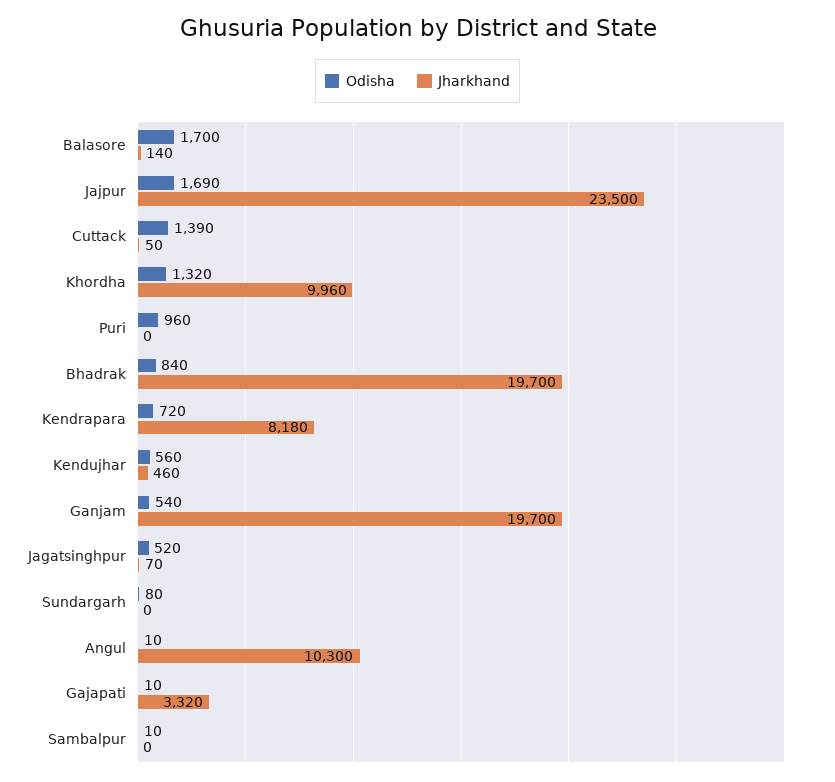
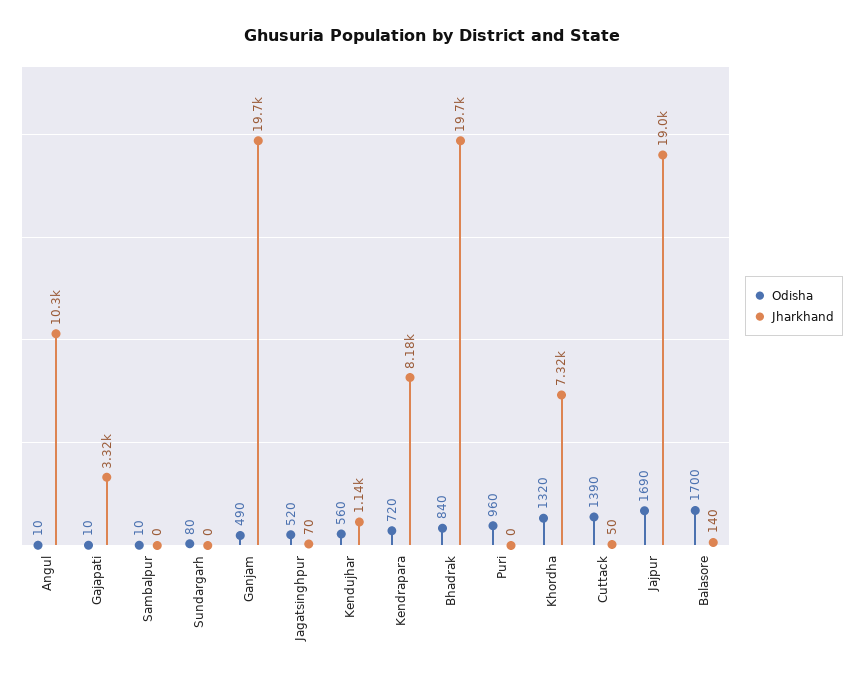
Jharkhand, Jajpur: 23500 -> 19000
Jharkhand, Khordha: 9960 -> 7320
Jharkhand, Kendujhar: 460 -> 1140
Odisha, Ganjam: 540 -> 490

